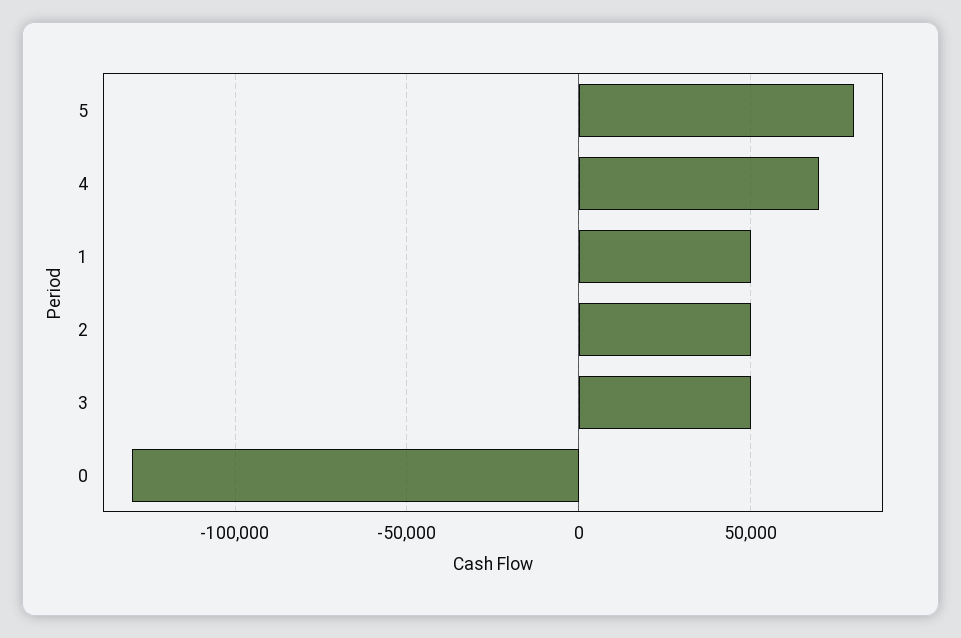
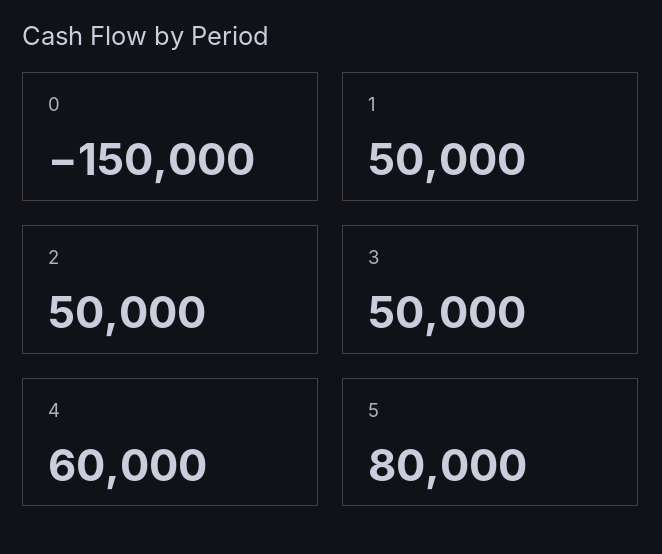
4: 70000 -> 60000
0: -130000 -> -150000

